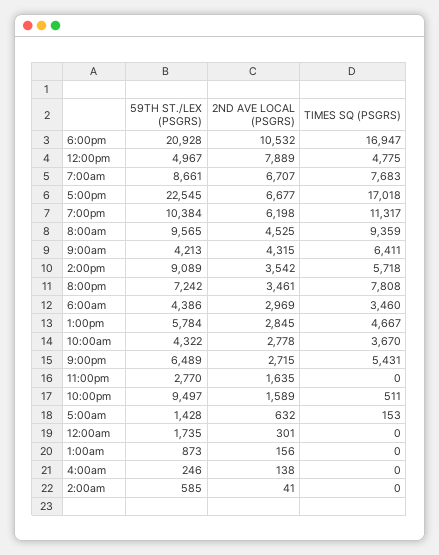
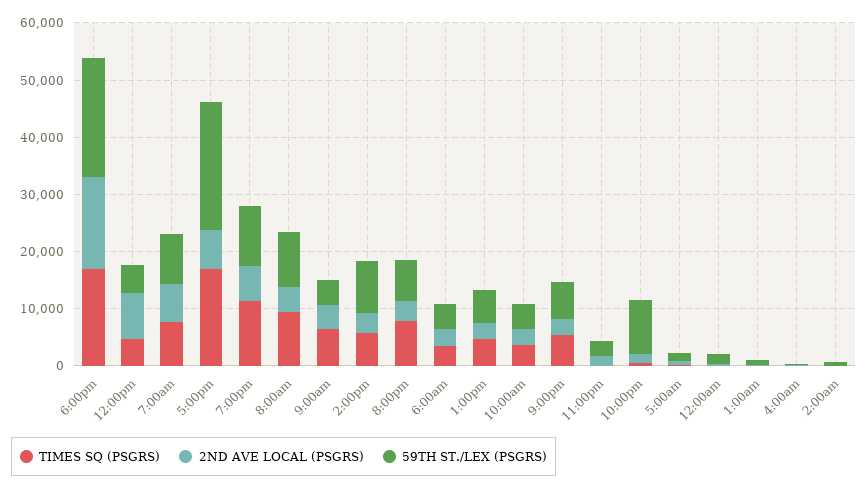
2ND AVE LOCAL (PSGRS), 6:00pm: 10532 -> 16000

